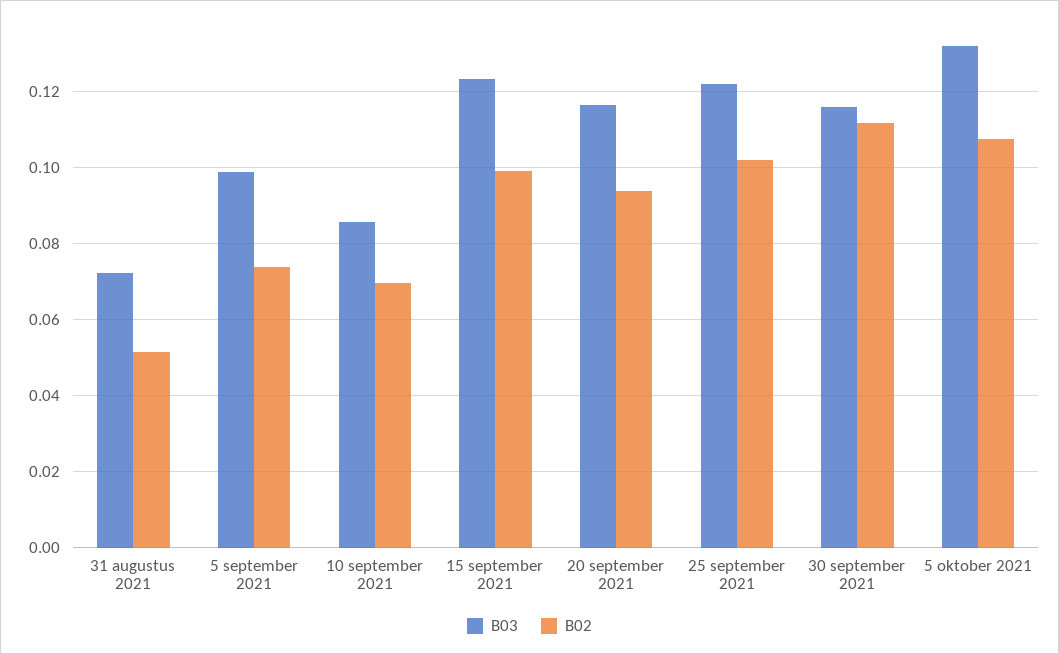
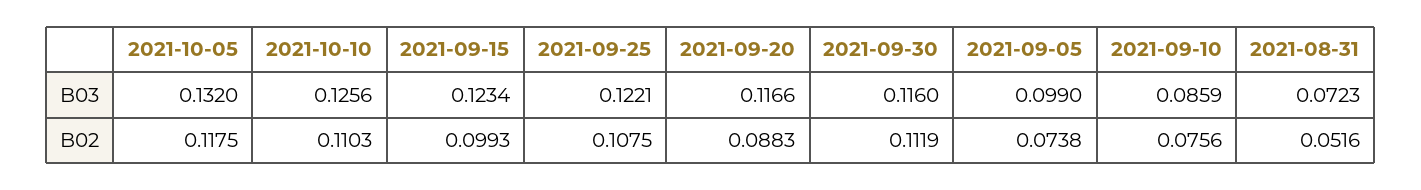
B02, 10 september 2021: 0.07 -> 0.0756
B02, 20 september 2021: 0.094 -> 0.0883
B02, 25 september 2021: 0.102 -> 0.1075
B02, 5 oktober 2021: 0.108 -> 0.1175
B03, 2021-10-10: none -> 0.1256
B02, 2021-10-10: none -> 0.1103

